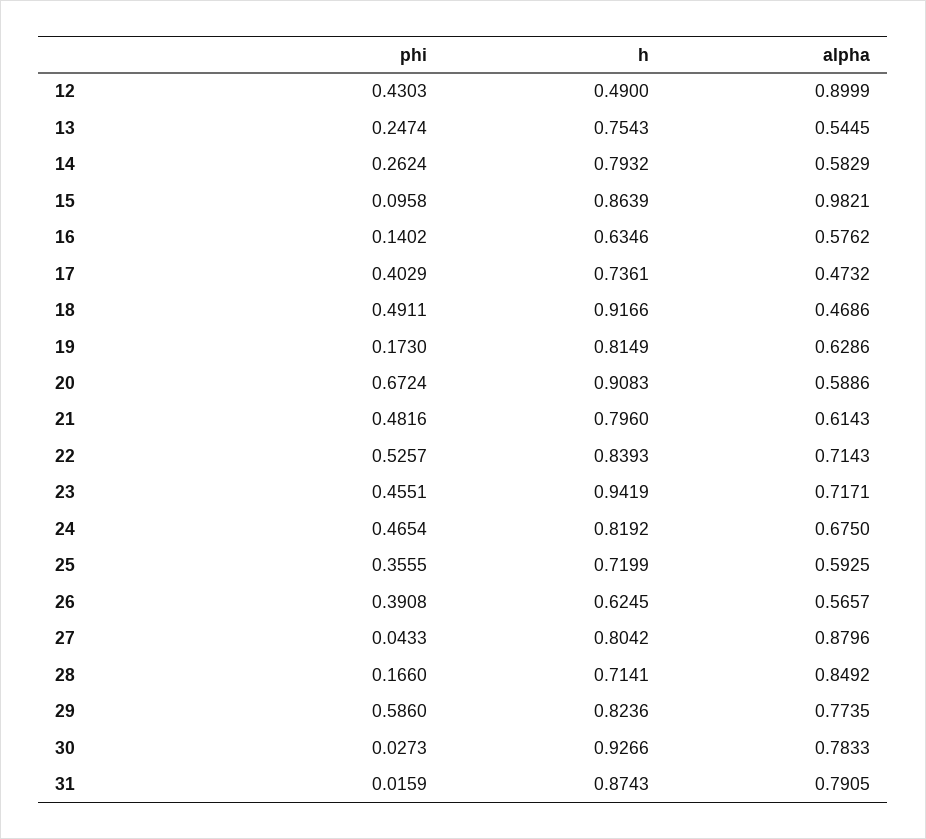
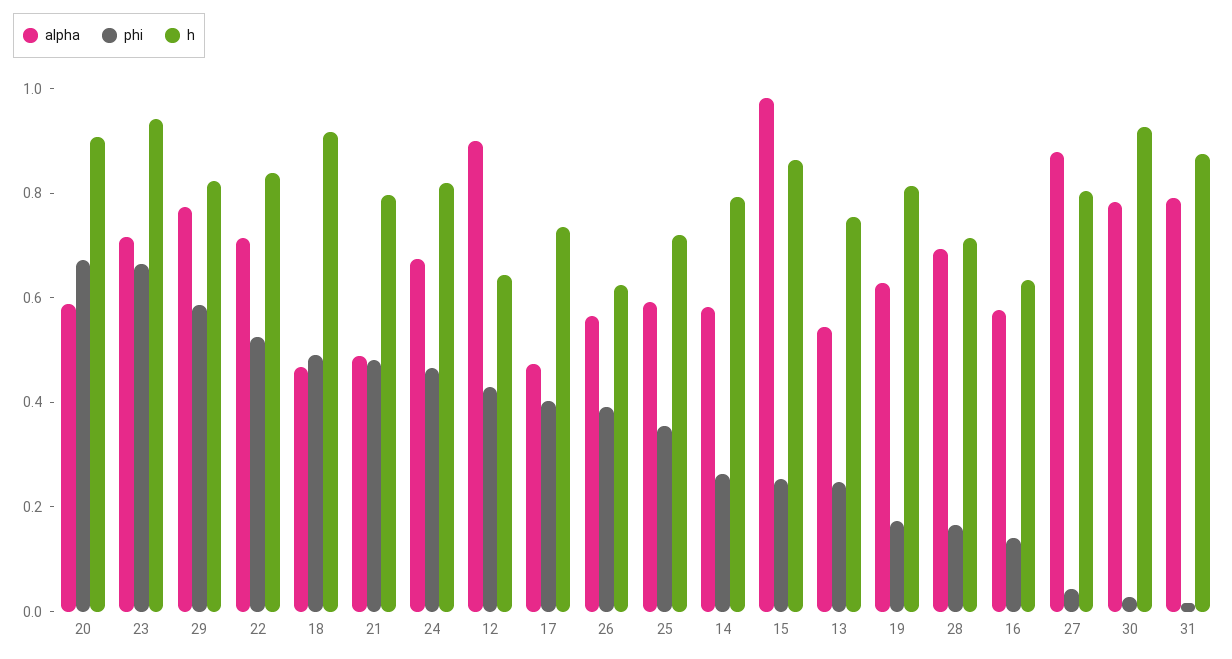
h, 12: 0.49 -> 0.65
phi, 15: 0.0958 -> 0.25
alpha, 21: 0.6143 -> 0.5
phi, 23: 0.4551 -> 0.65
alpha, 28: 0.8492 -> 0.7

